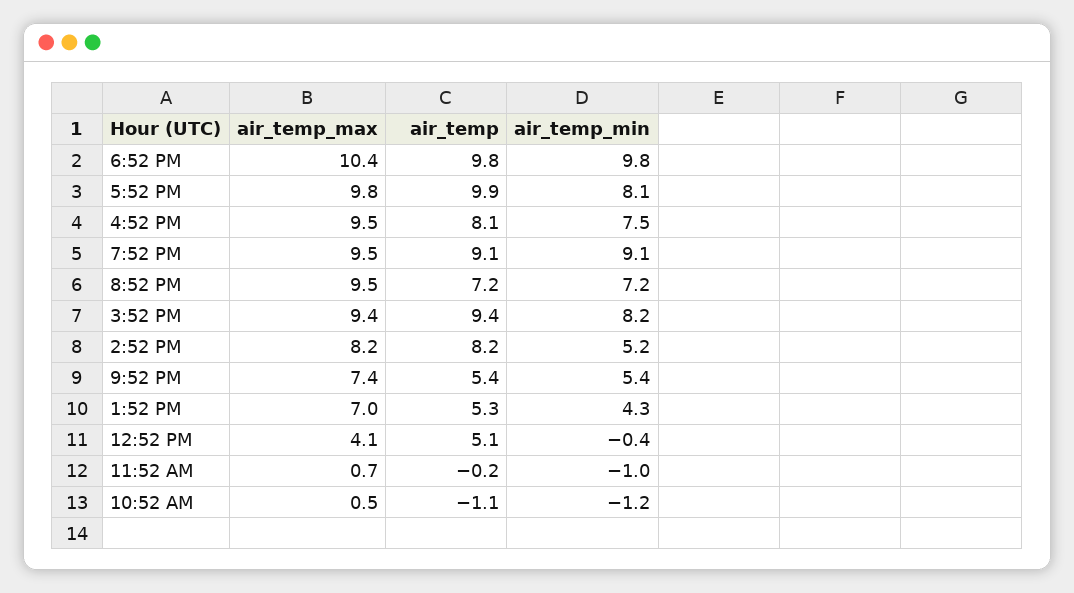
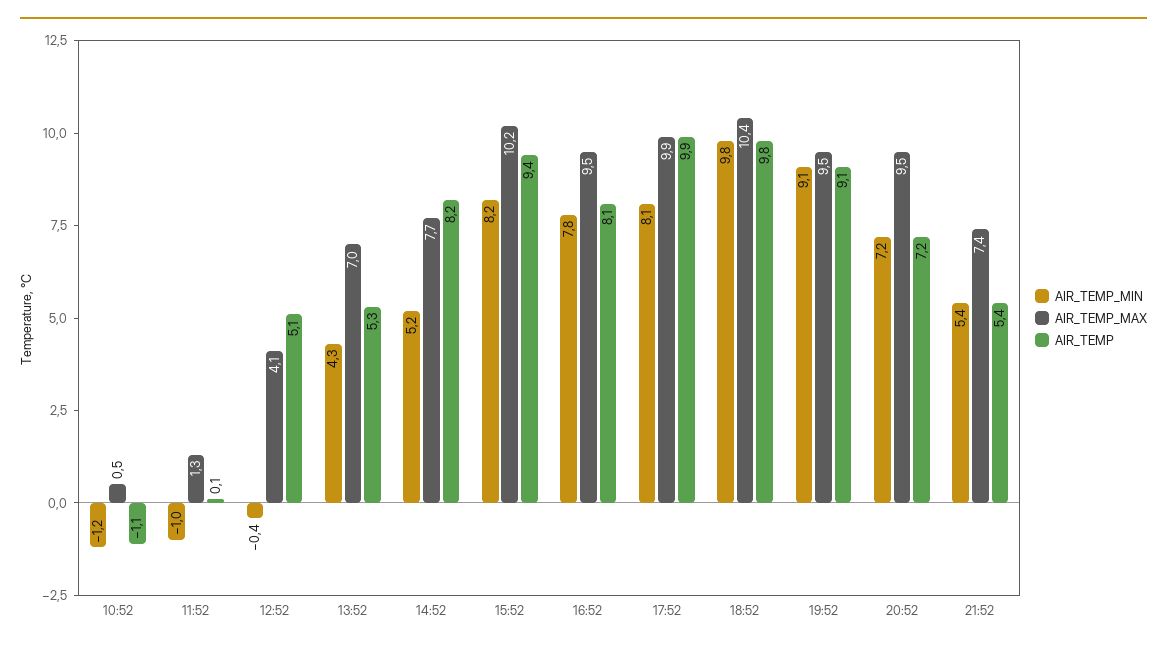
air_temp_max, 5:52 PM: 9.8 -> 9.9
air_temp_min, 4:52 PM: 7.5 -> 7.8
air_temp_max, 3:52 PM: 9.4 -> 10.2
air_temp_max, 2:52 PM: 8.2 -> 7.7
air_temp_max, 11:52 AM: 0.7 -> 1.3
air_temp, 11:52 AM: -0.2 -> 0.1

